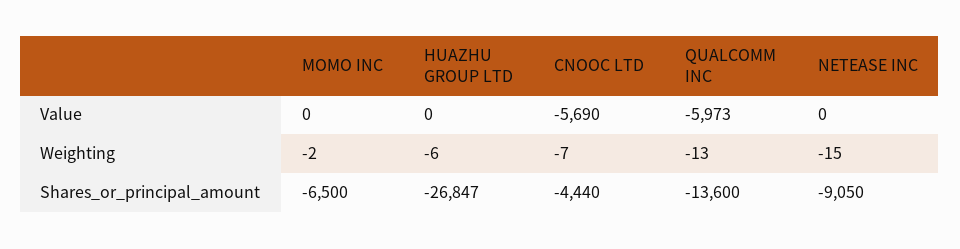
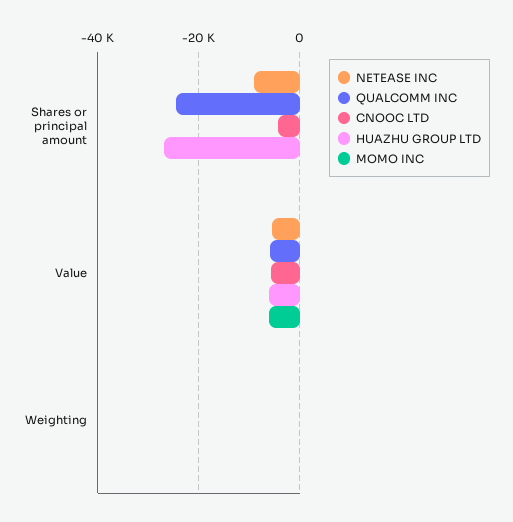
MOMO INC, Value: 0 -> -6000
HUAZHU GROUP LTD, Value: 0 -> -6000
NETEASE INC, Value: 0 -> -6000
MOMO INC, Shares_or_principal_amount: -6500 -> 0
QUALCOMM INC, Shares_or_principal_amount: -13600 -> -24000

